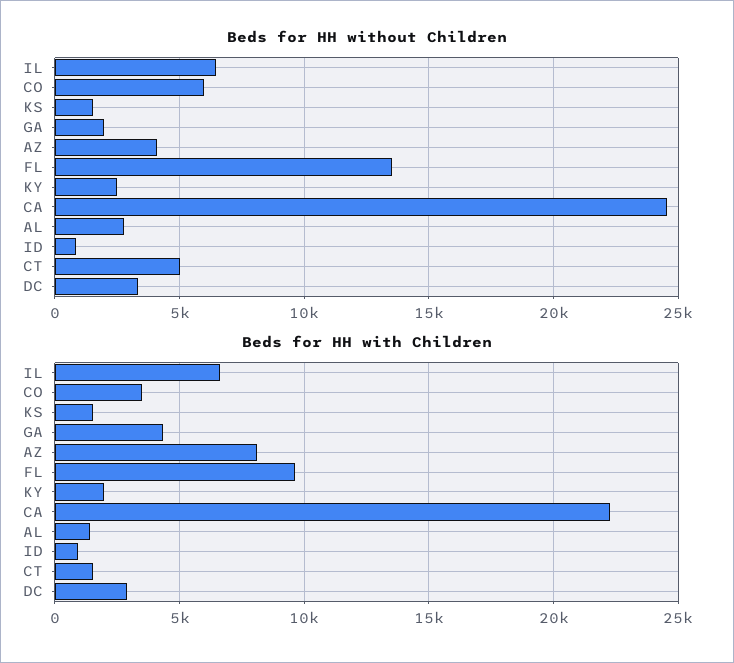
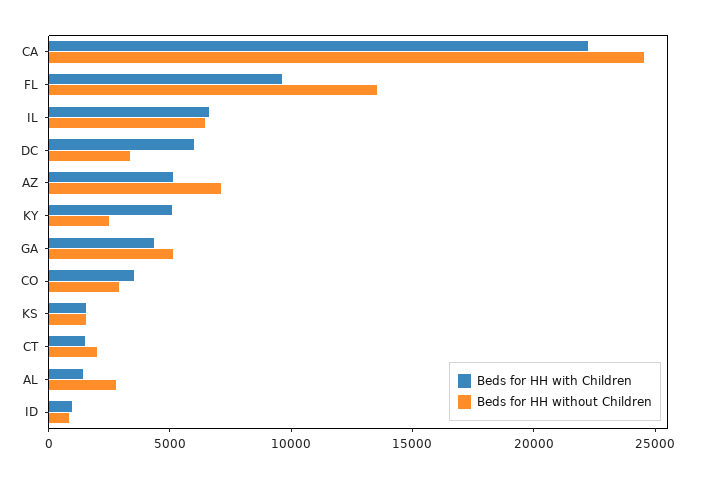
Beds for HH without Children, CO: 6000 -> 3000
Beds for HH without Children, GA: 2000 -> 5000
Beds for HH without Children, AZ: 4000 -> 7000
Beds for HH without Children, CT: 5000 -> 2000
Beds for HH with Children, AZ: 8000 -> 5000
Beds for HH with Children, KY: 2000 -> 5000
Beds for HH with Children, DC: 3000 -> 6000

